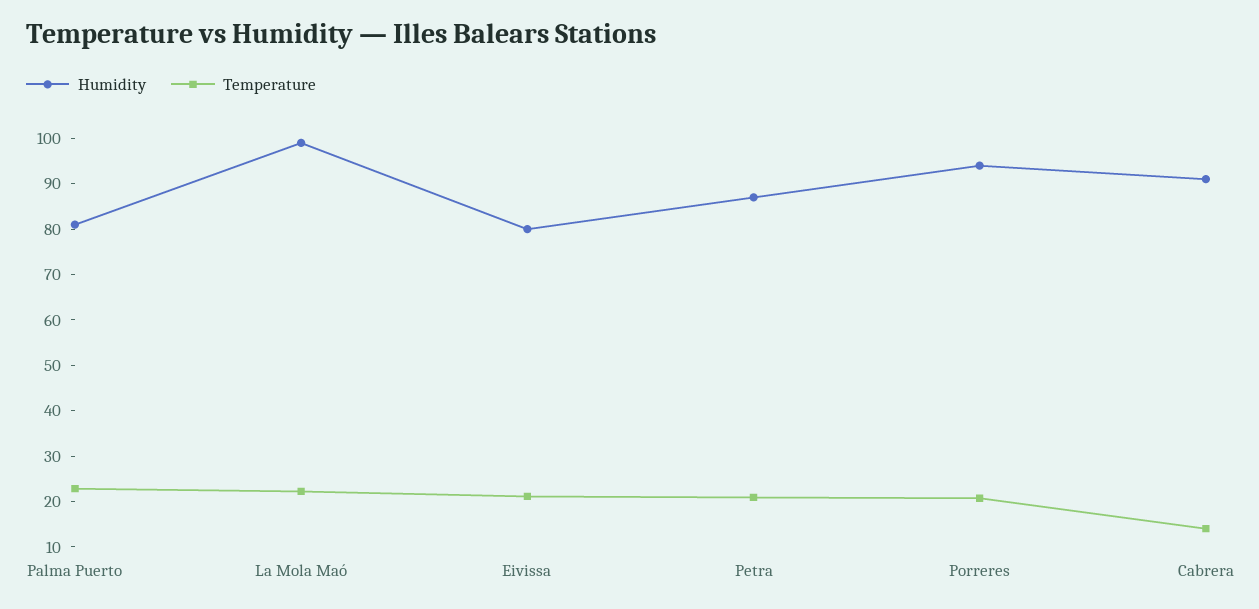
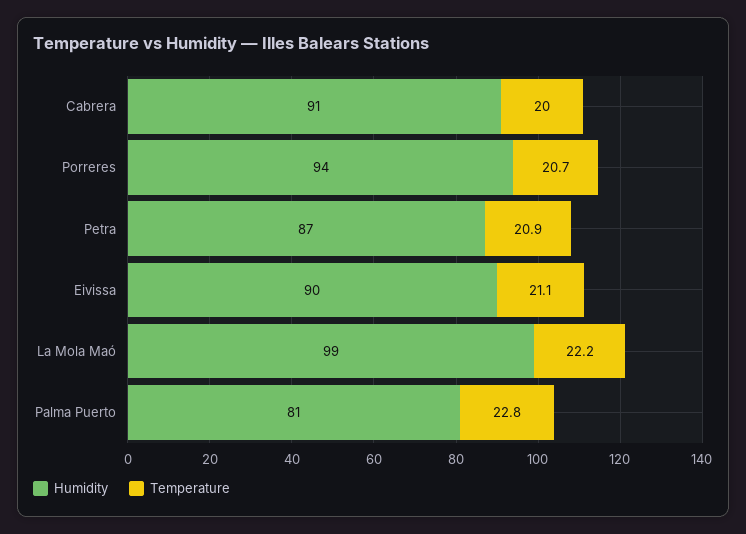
Humidity, Eivissa: 80 -> 90
Temperature, Cabrera: 14 -> 20

